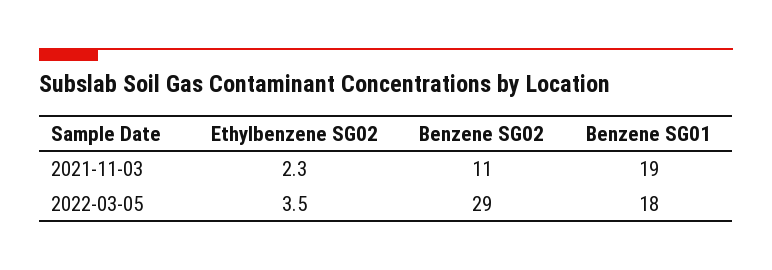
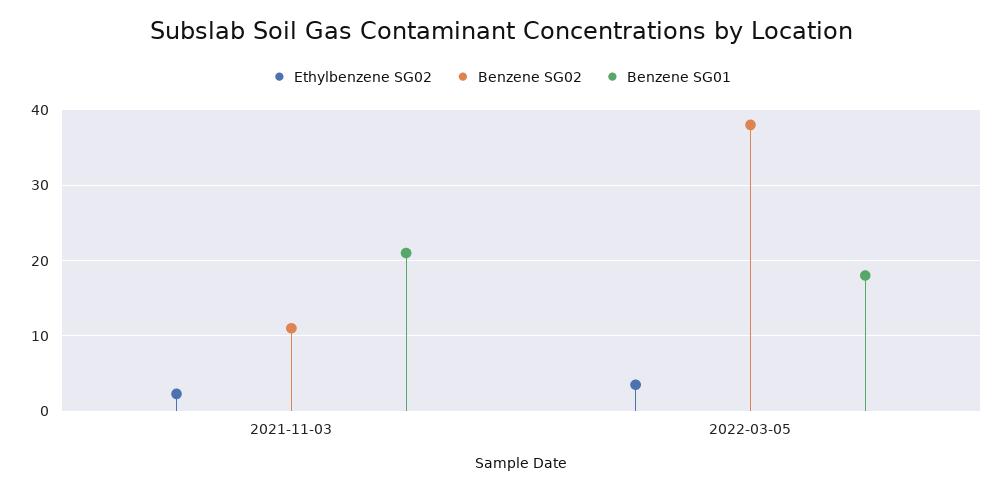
Benzene SG01, 2021-11-03: 19 -> 21
Benzene SG02, 2022-03-05: 29 -> 38

